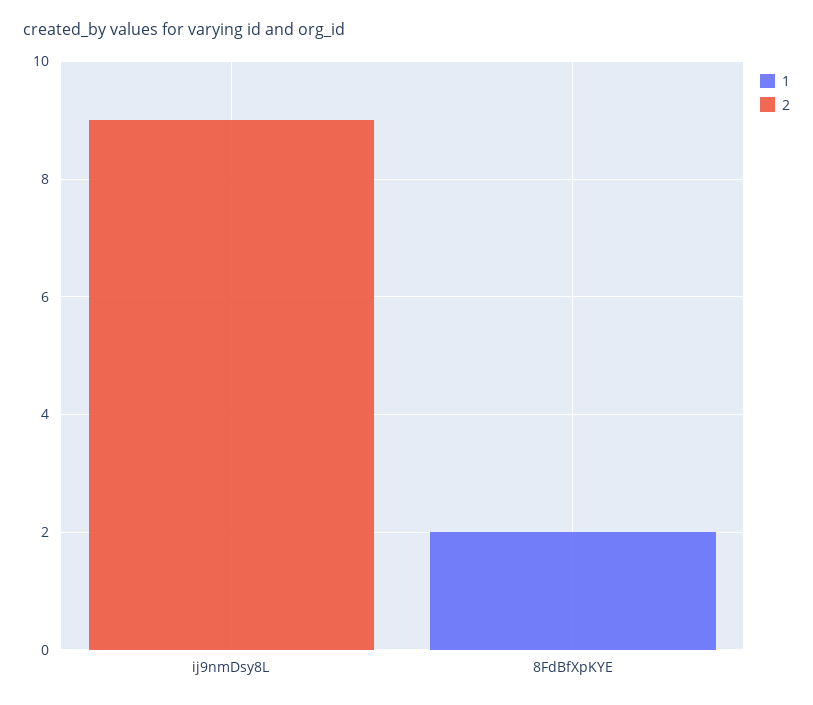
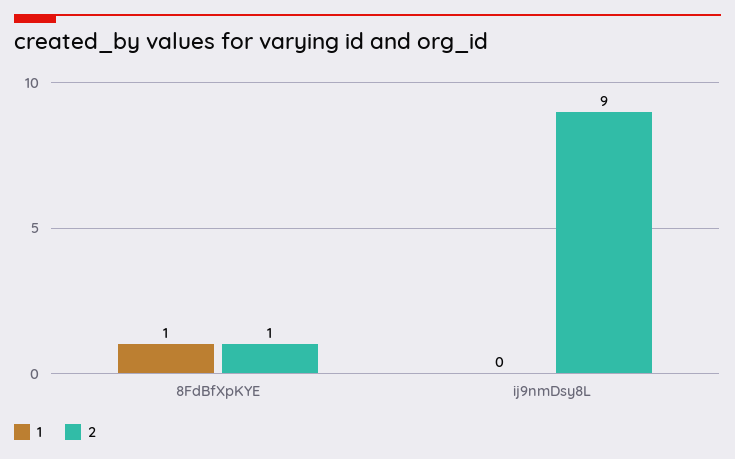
1, 8FdBfXpKYE: 2 -> 1
2, 8FdBfXpKYE: 0 -> 1

